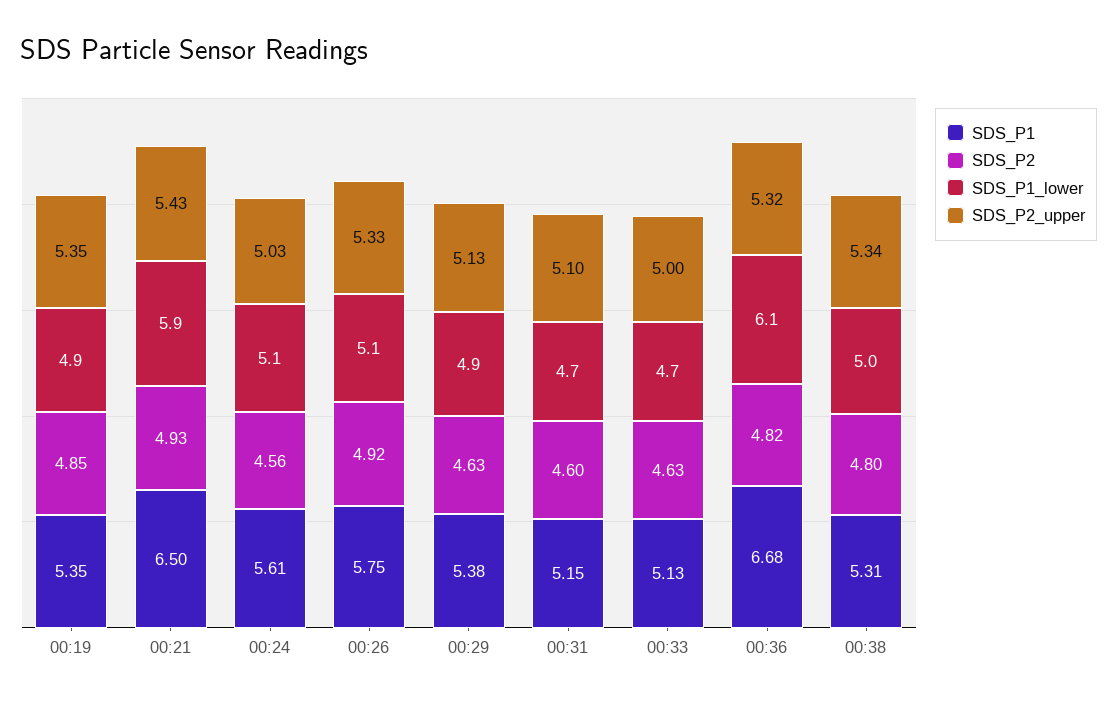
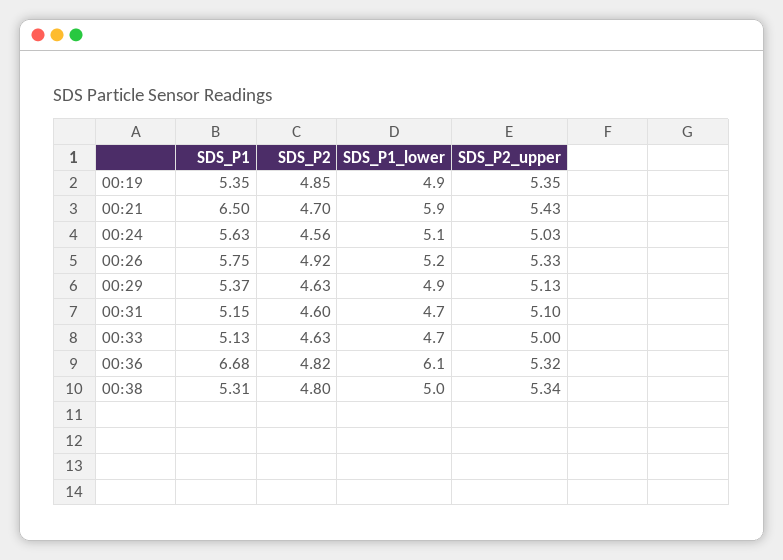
SDS_P2, 00:21: 4.93 -> 4.7
SDS_P1, 00:24: 5.61 -> 5.63
SDS_P1_lower, 00:26: 5.1 -> 5.2
SDS_P1, 00:29: 5.38 -> 5.37

